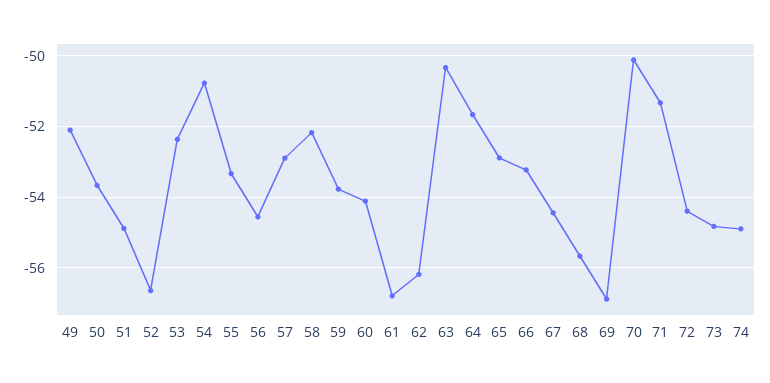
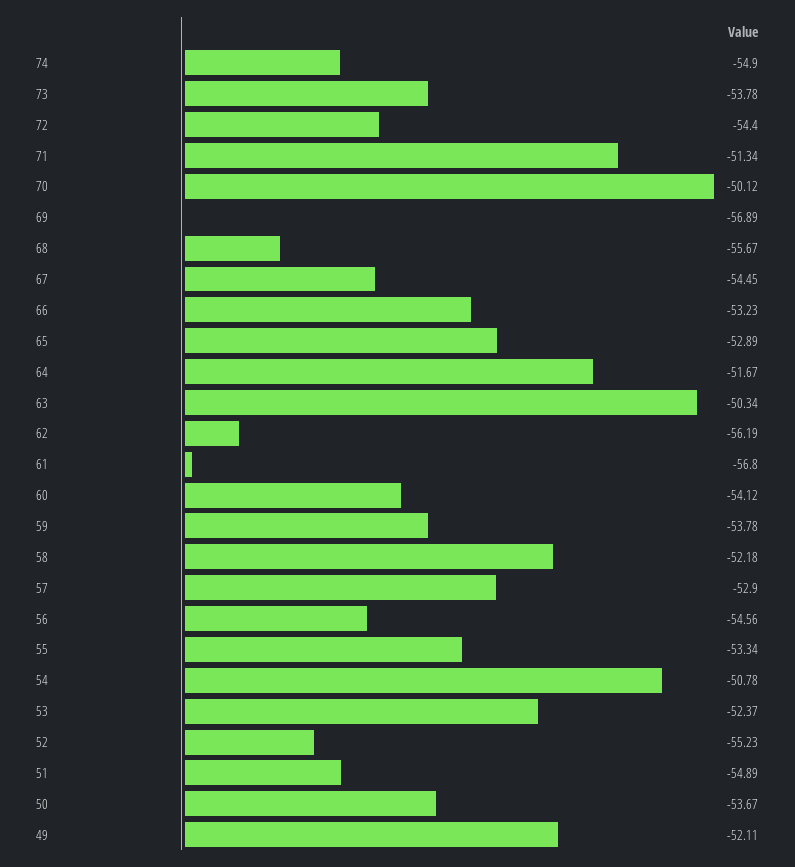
52: -56.6 -> -55.23
73: -54.8 -> -53.78

